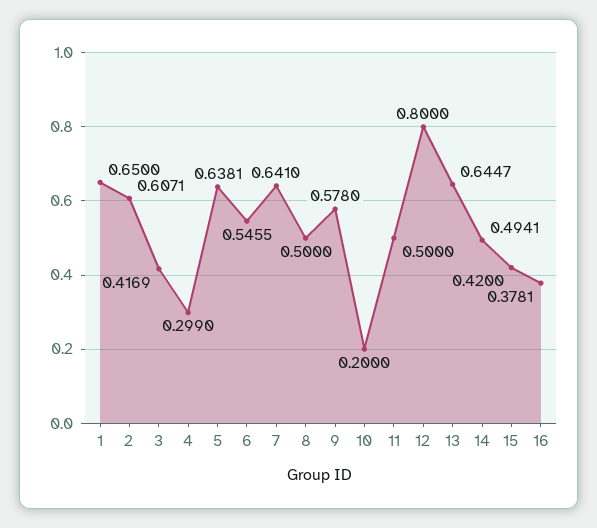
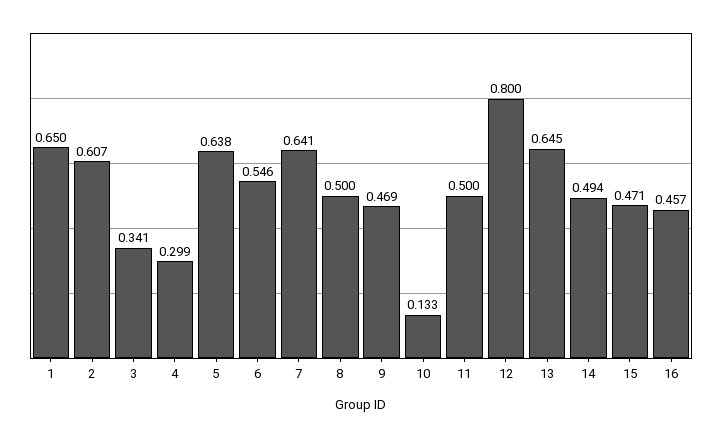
3: 0.4169 -> 0.341
9: 0.578 -> 0.469
10: 0.2 -> 0.133
15: 0.42 -> 0.471
16: 0.3781 -> 0.457

